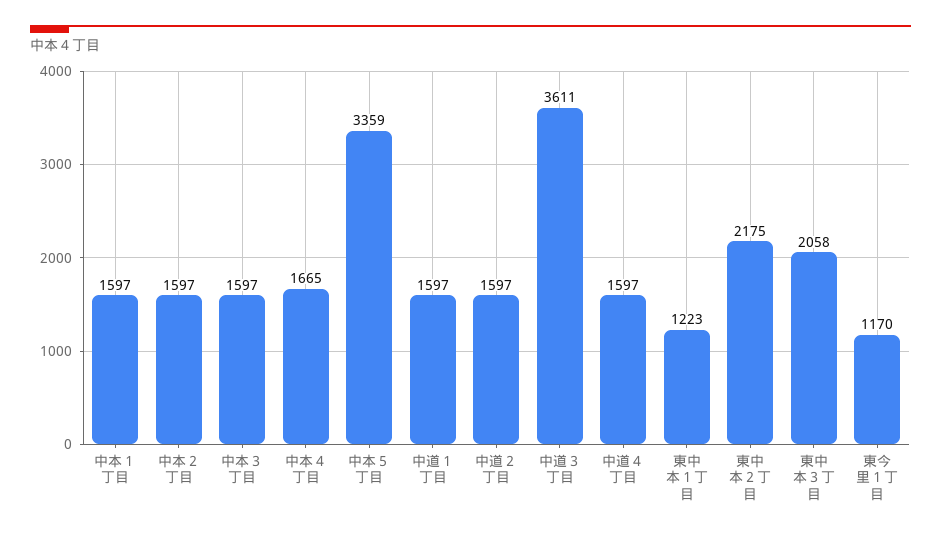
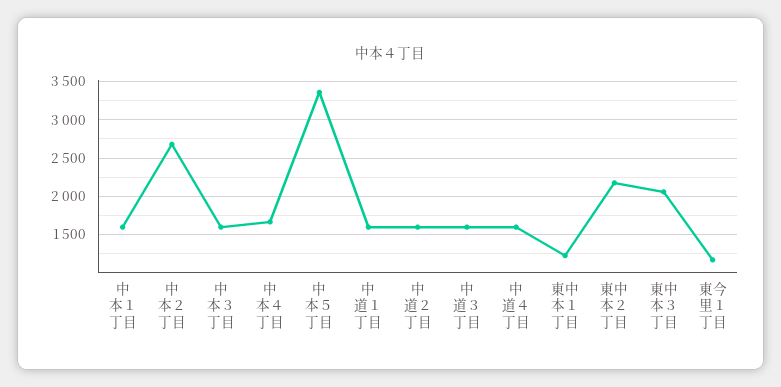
中本２丁目: 1597 -> 2700
中道３丁目: 3611 -> 1600

